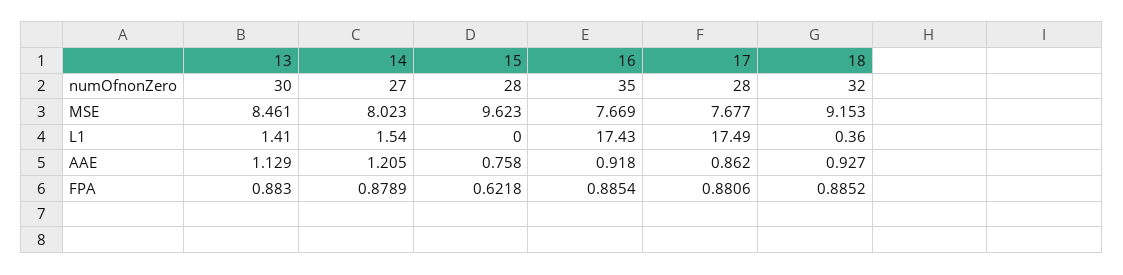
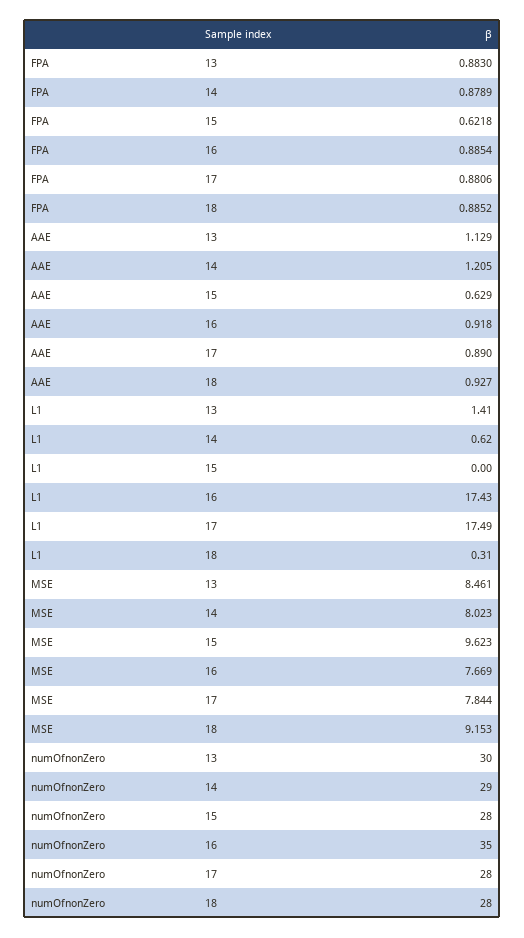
14, numOfnonZero: 27 -> 29
18, numOfnonZero: 32 -> 28
17, MSE: 7.677 -> 7.844
14, L1: 1.54 -> 0.62
18, L1: 0.36 -> 0.31
15, AAE: 0.758 -> 0.629
17, AAE: 0.862 -> 0.89

